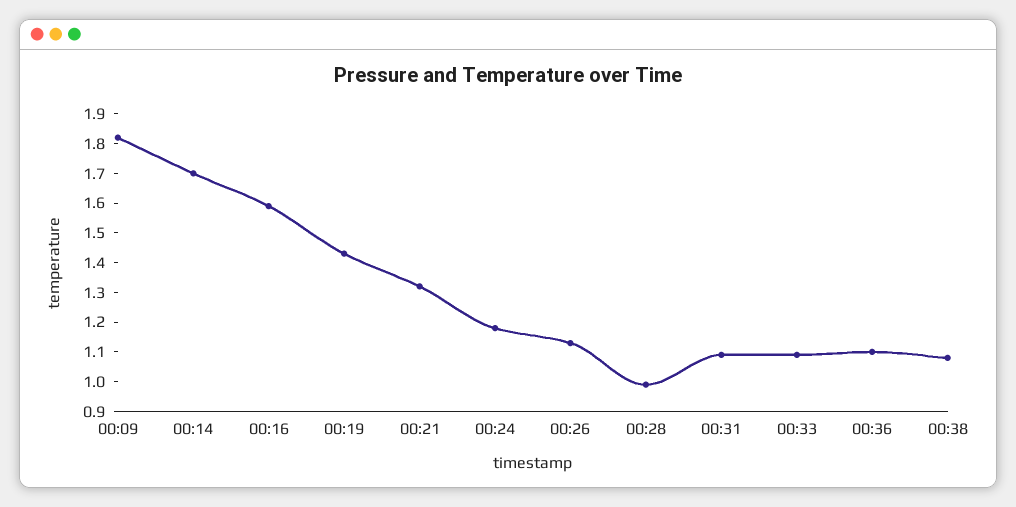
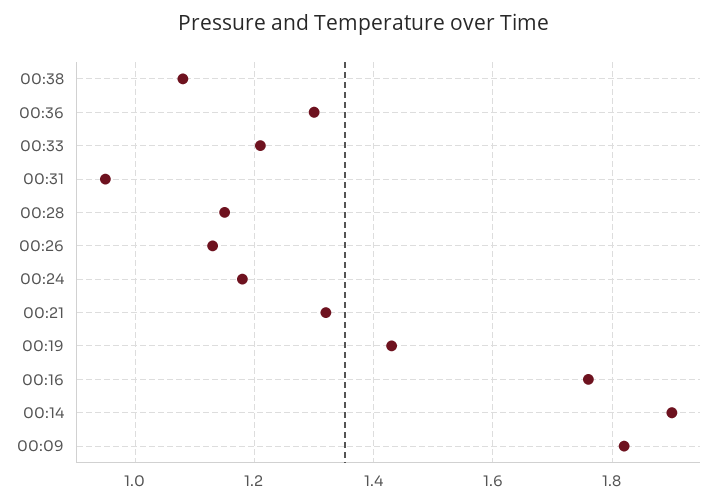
00:14: 1.7 -> 1.9
00:16: 1.6 -> 1.75
00:28: 1 -> 1.15
00:31: 1.1 -> 0.95
00:33: 1.1 -> 1.2
00:36: 1.1 -> 1.3

